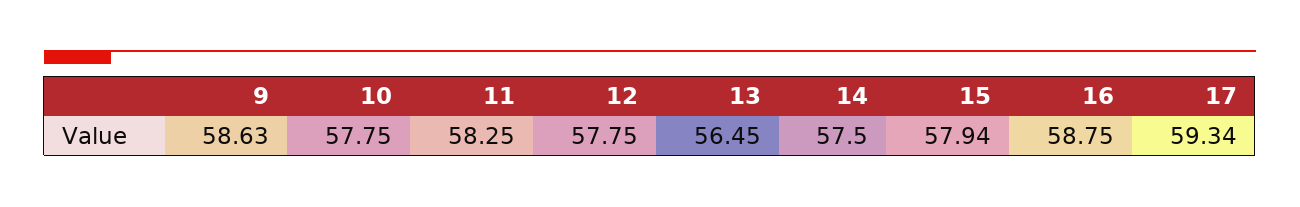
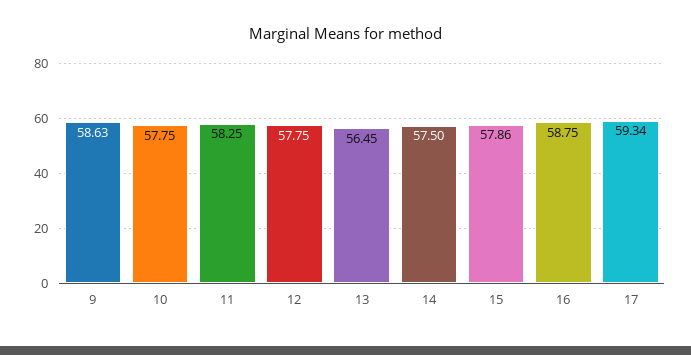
15: 57.94 -> 57.86

